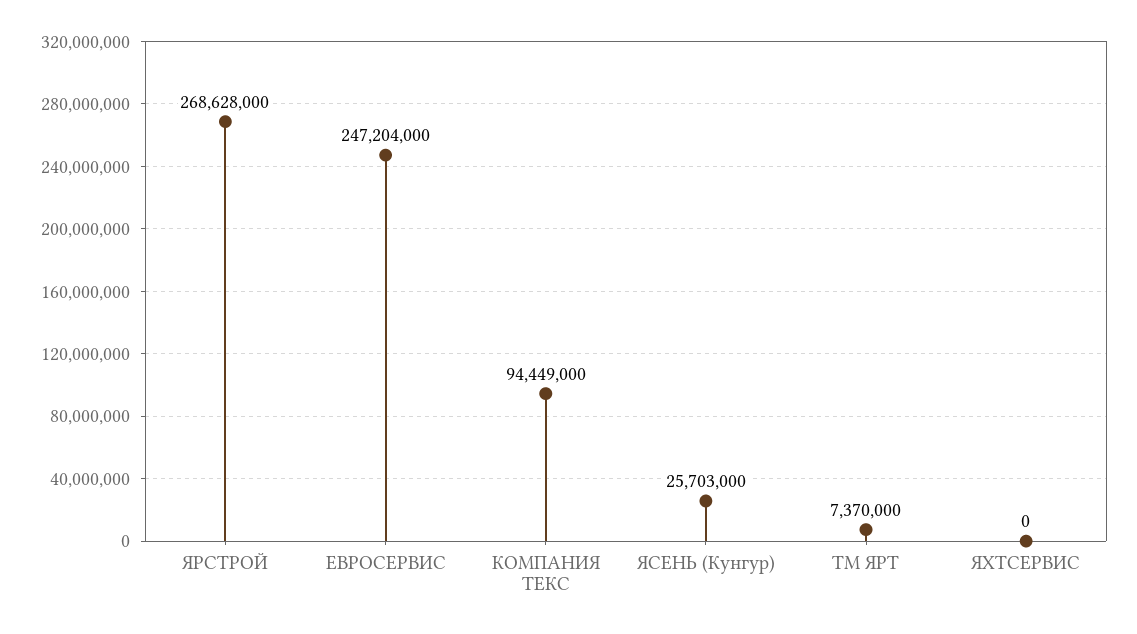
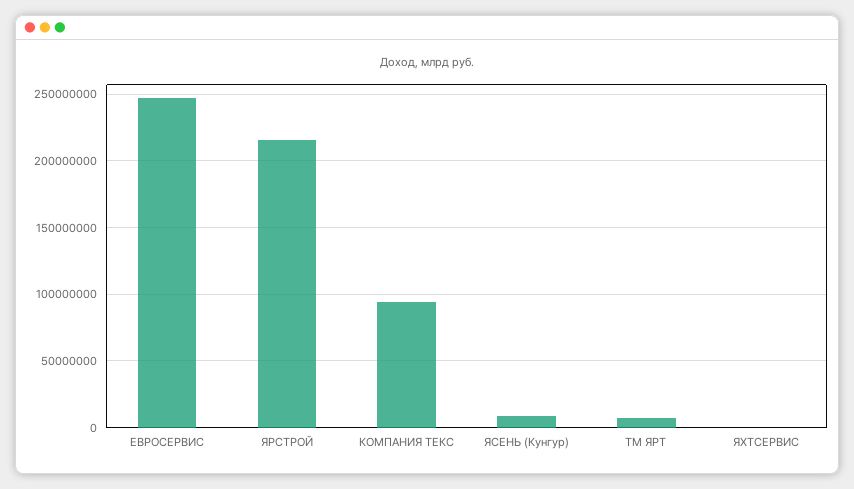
ЯРСТРОЙ: 268628000 -> 215000000
ЯСЕНЬ (Кунгур): 25703000 -> 10000000

